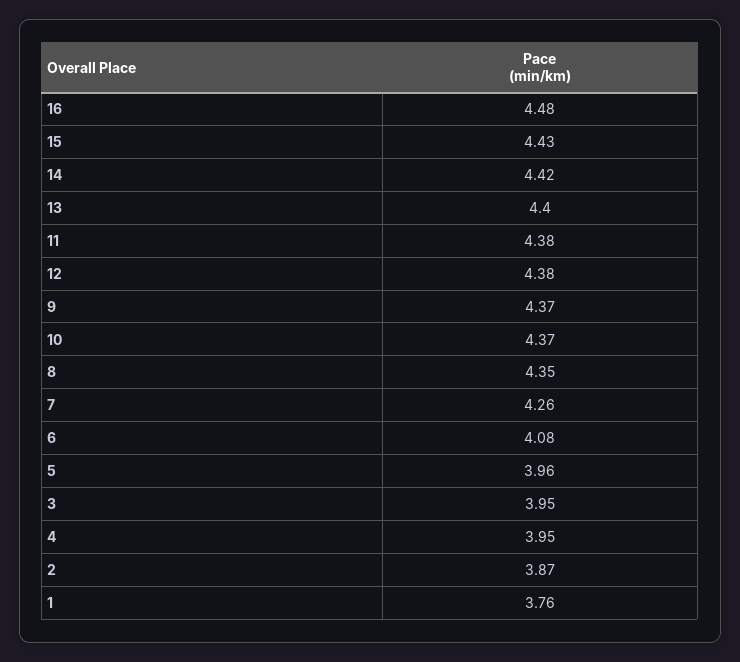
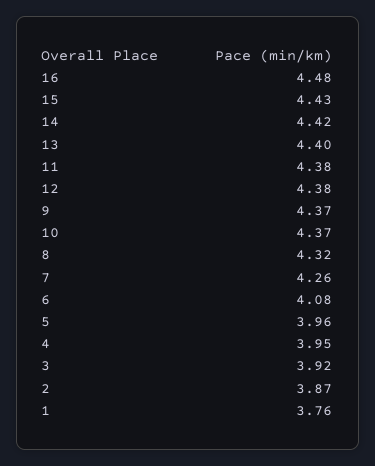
8: 4.35 -> 4.32
3: 3.95 -> 3.92

